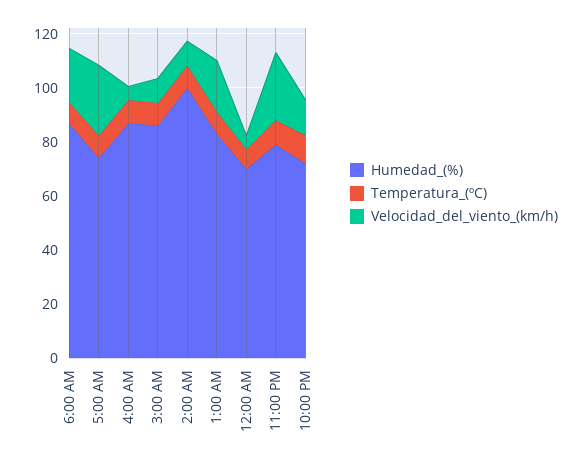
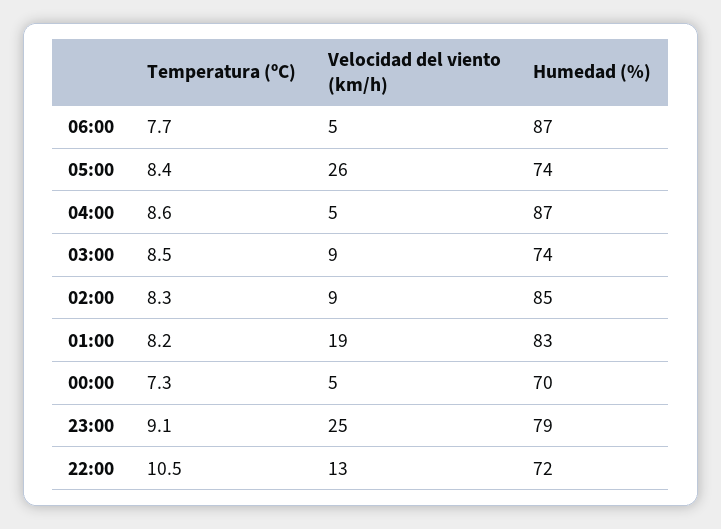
Velocidad_del_viento_(km/h), 6:00 AM: 20 -> 5
Humedad_(%), 3:00 AM: 85 -> 74
Humedad_(%), 2:00 AM: 100 -> 85

